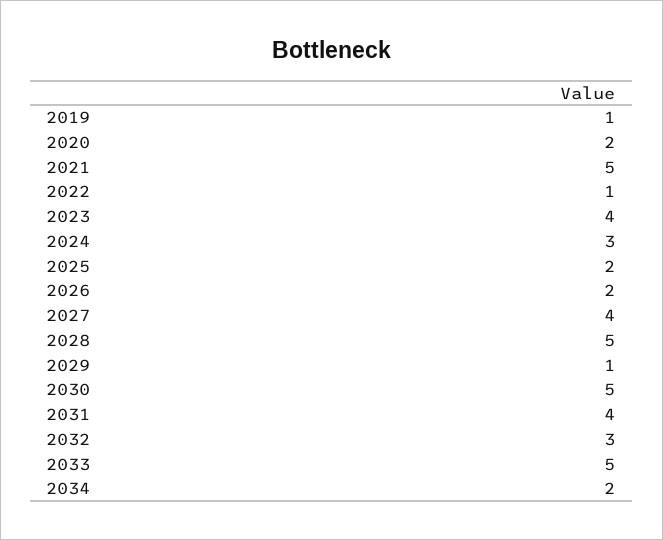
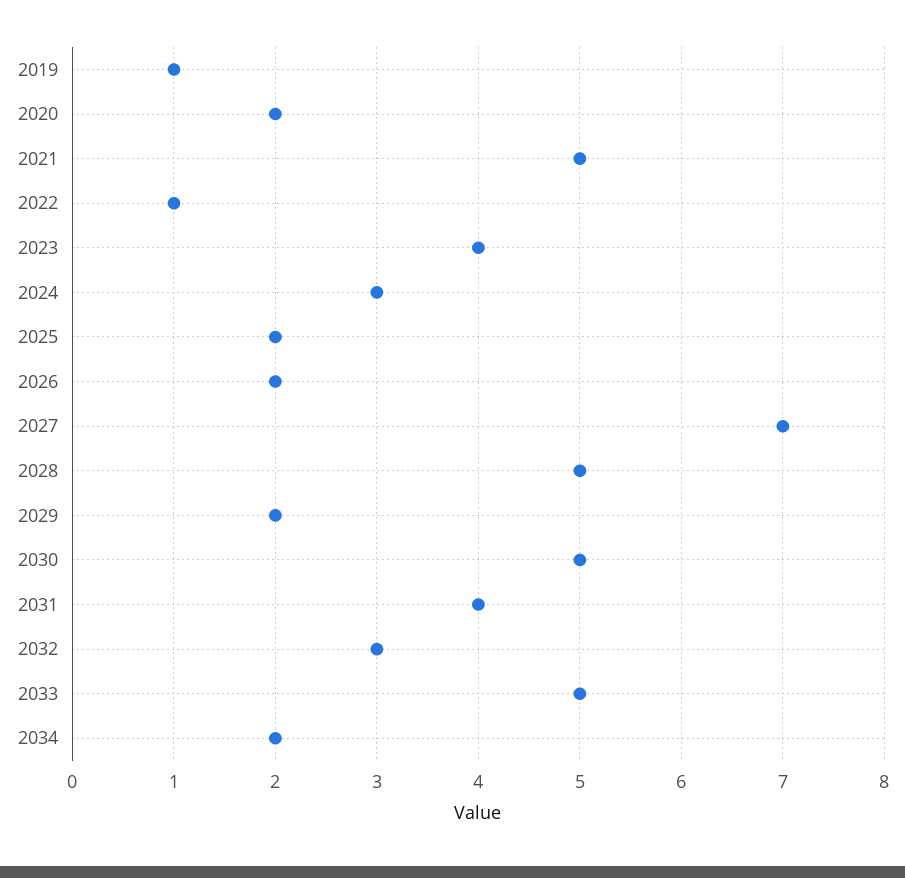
2027: 4 -> 7
2029: 1 -> 2

